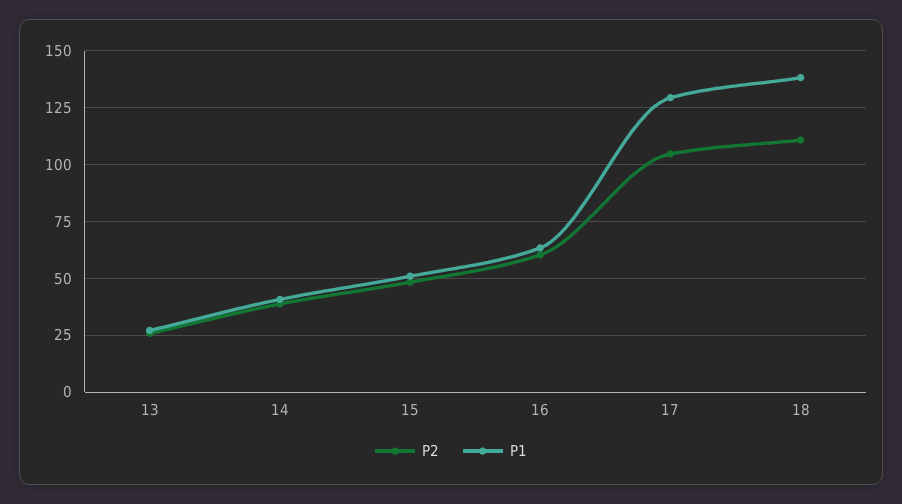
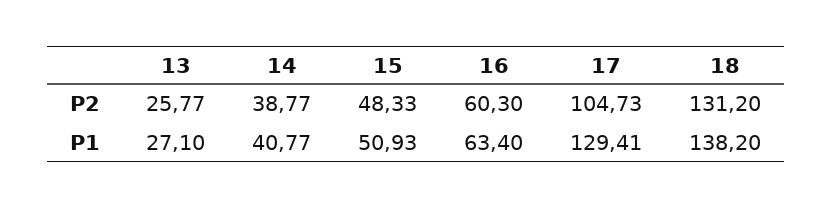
P2, 18: 110 -> 131.2

